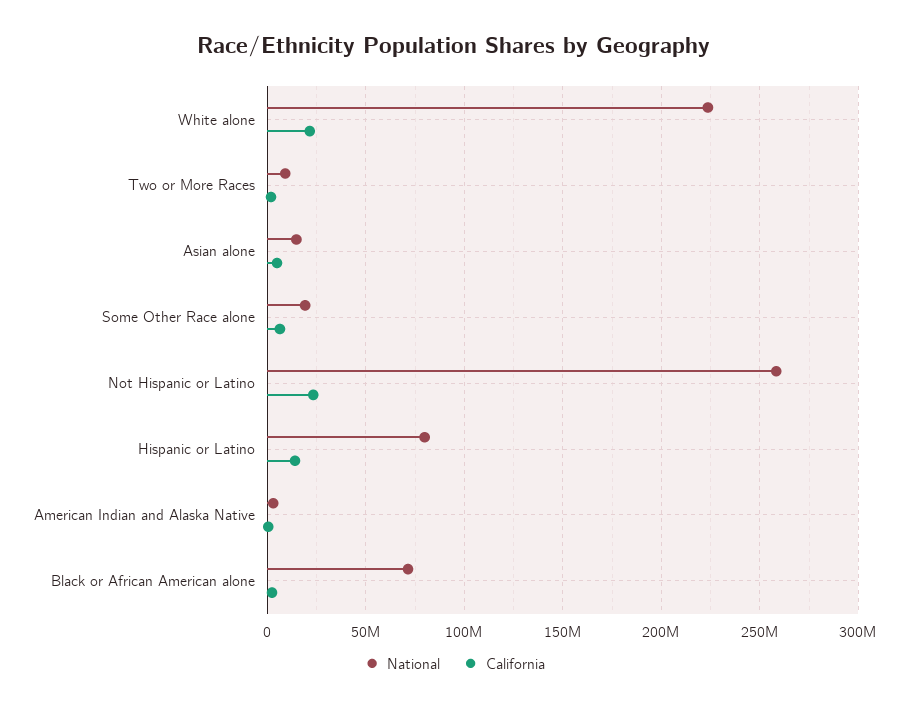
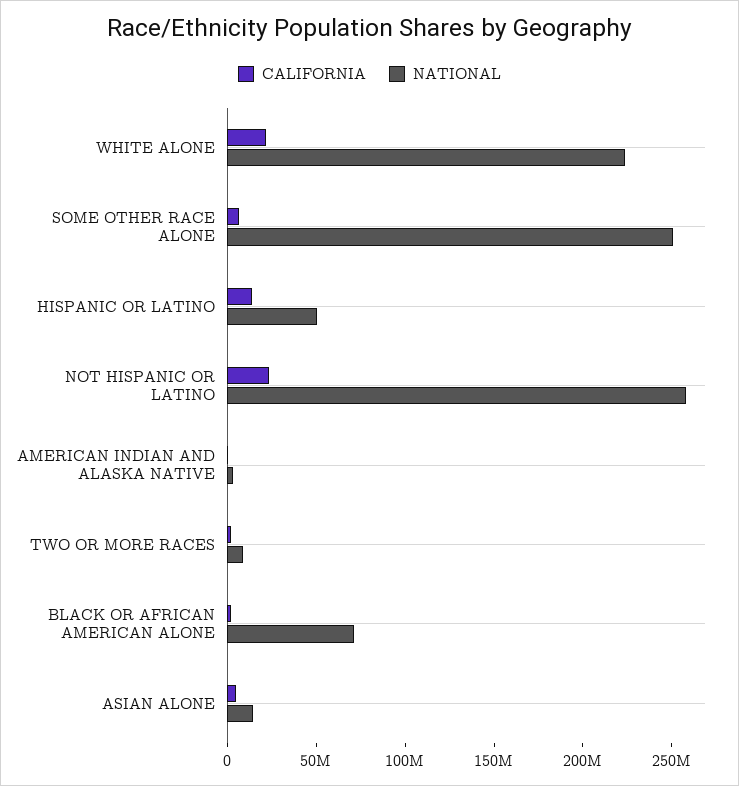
National, Some Other Race alone: 20000000 -> 250000000
National, Hispanic or Latino: 80000000 -> 50000000

